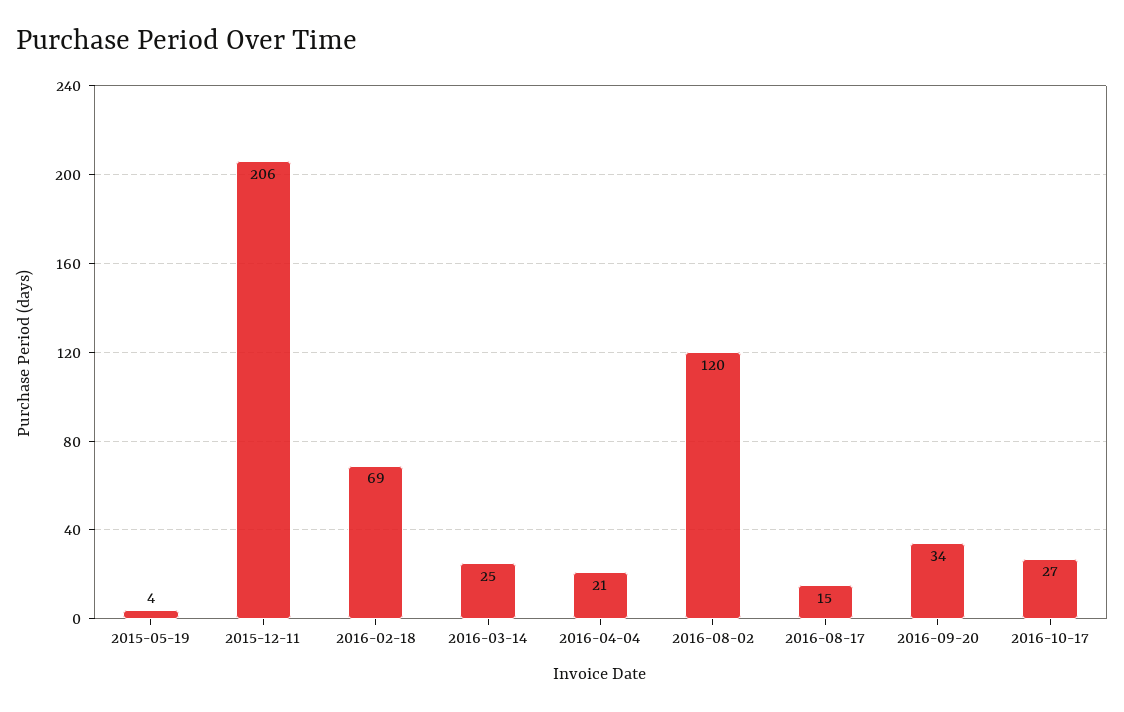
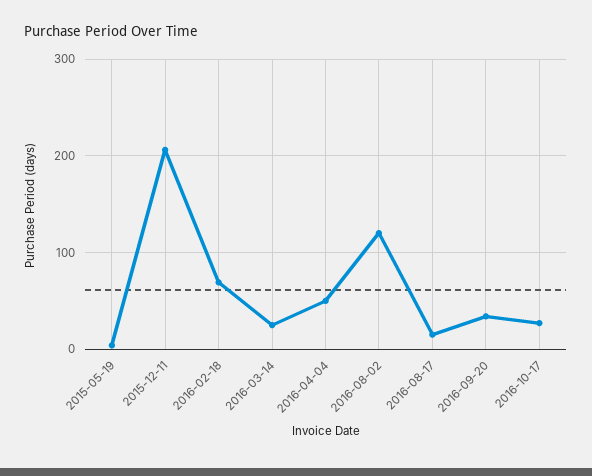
2016-04-04: 21 -> 50

